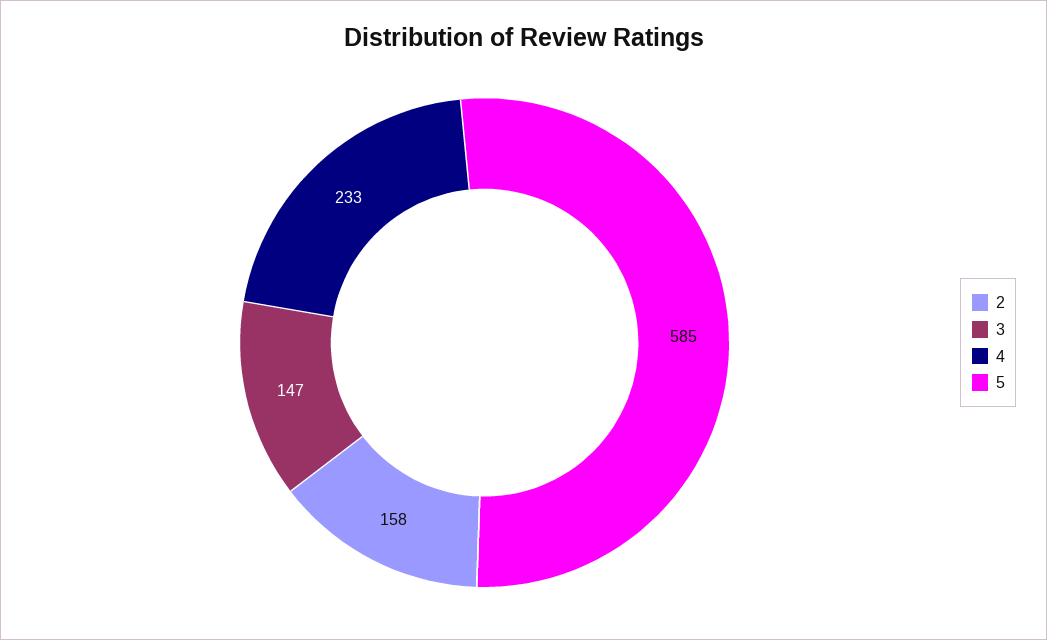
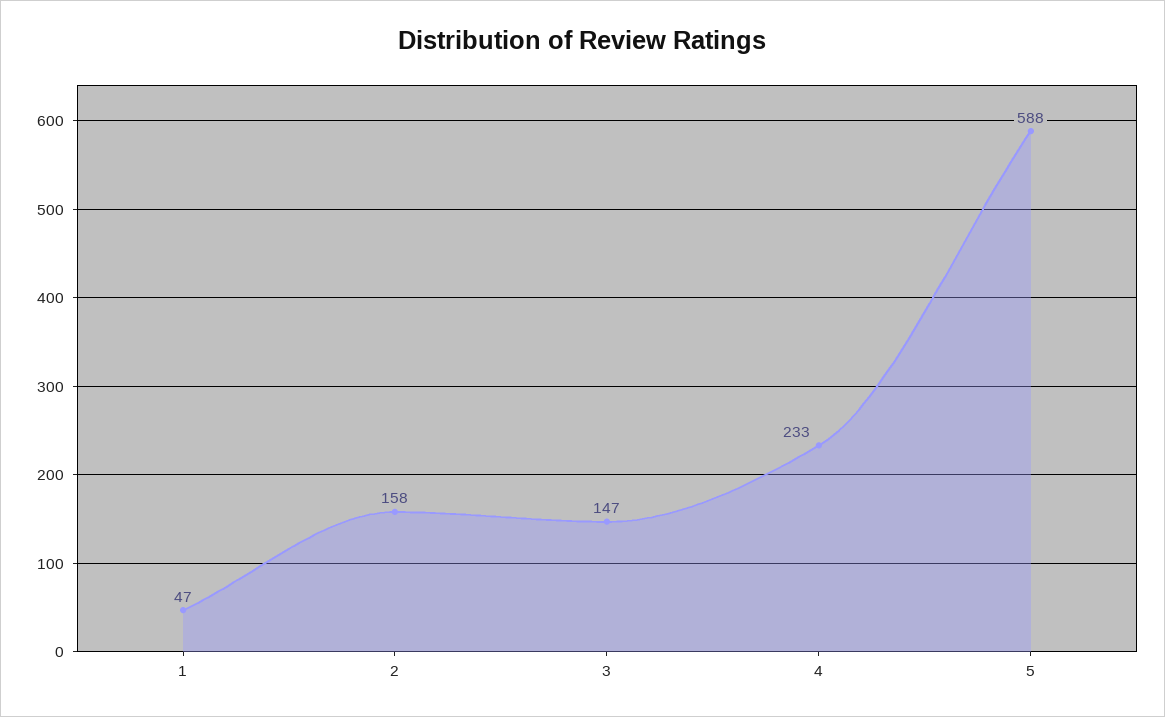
5: 585 -> 588
1: none -> 47

